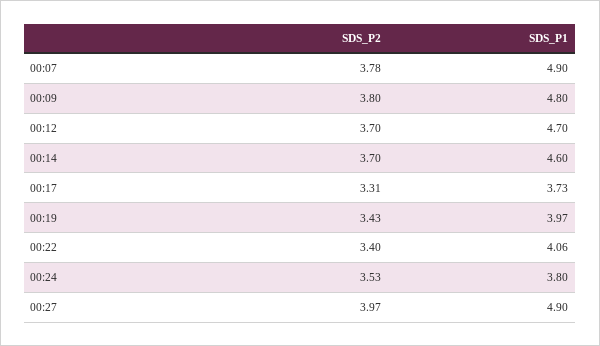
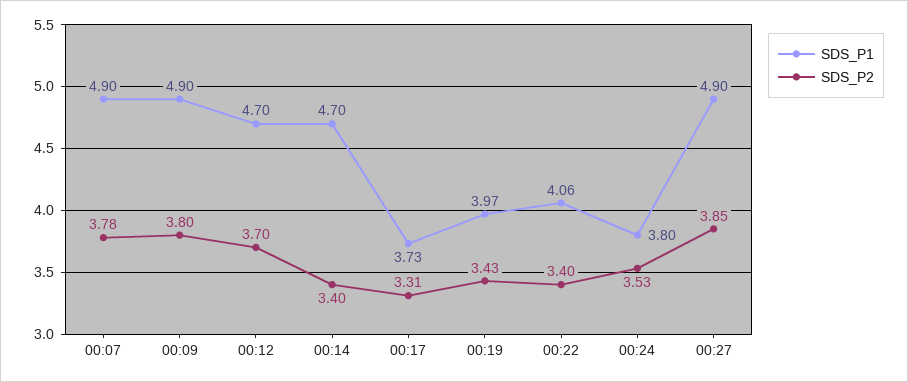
SDS_P1, 00:09: 4.8 -> 4.9
SDS_P2, 00:14: 3.7 -> 3.4
SDS_P1, 00:14: 4.6 -> 4.7
SDS_P2, 00:27: 3.97 -> 3.85

